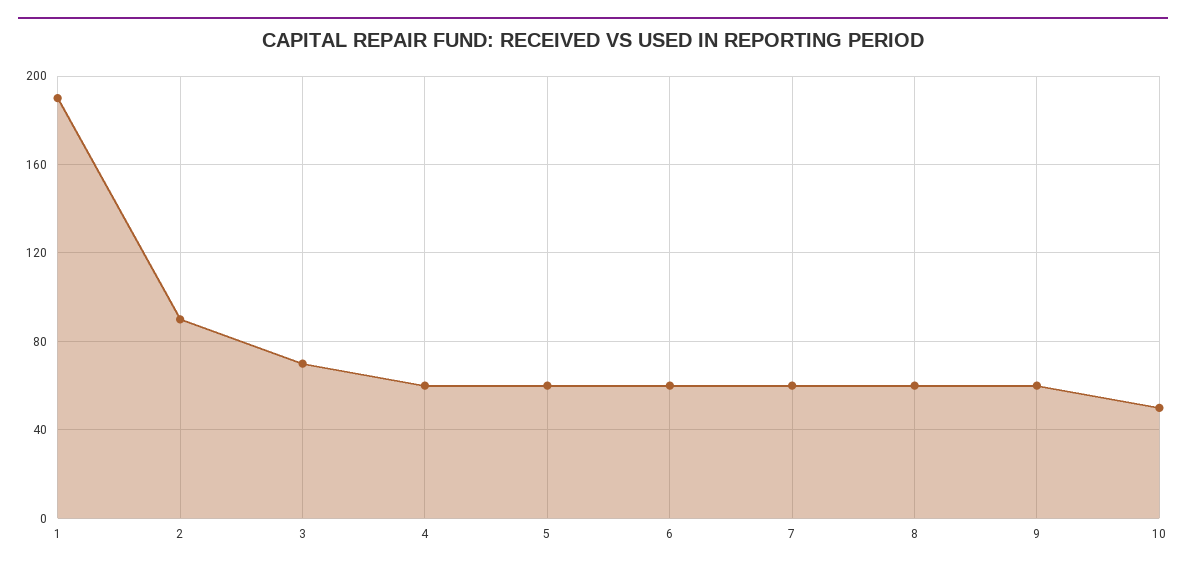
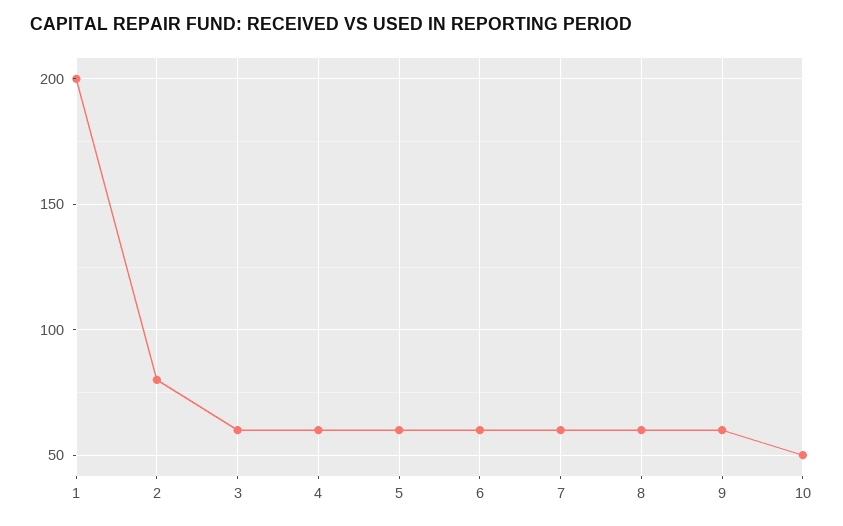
1: 190 -> 200
2: 90 -> 80
3: 70 -> 60

